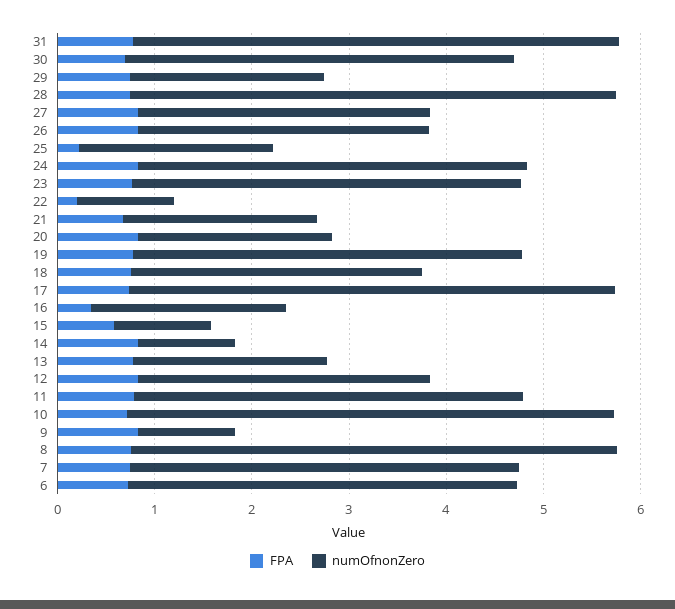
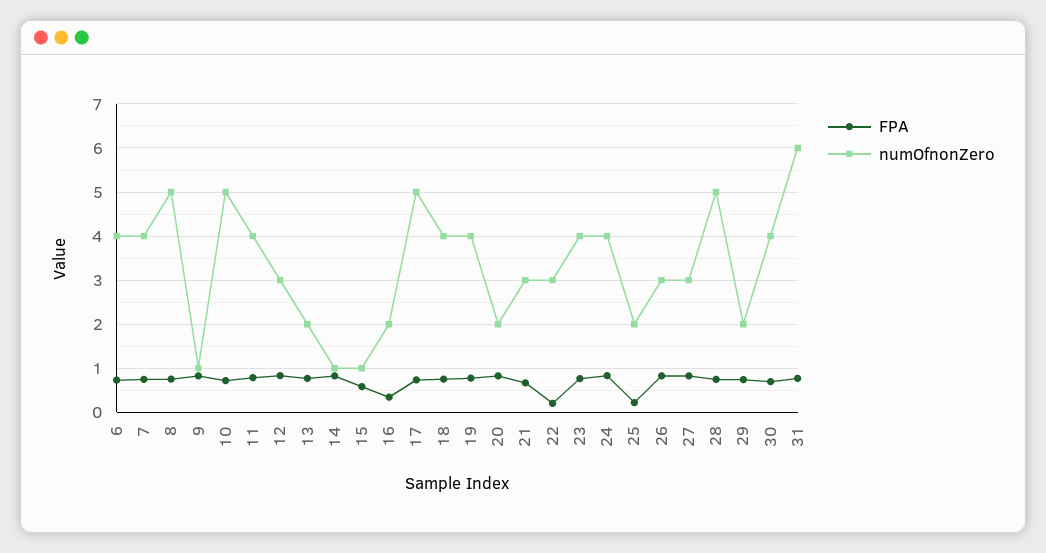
numOfnonZero, 31: 5 -> 6
numOfnonZero, 22: 1 -> 3
numOfnonZero, 21: 2 -> 3
numOfnonZero, 18: 3 -> 4

